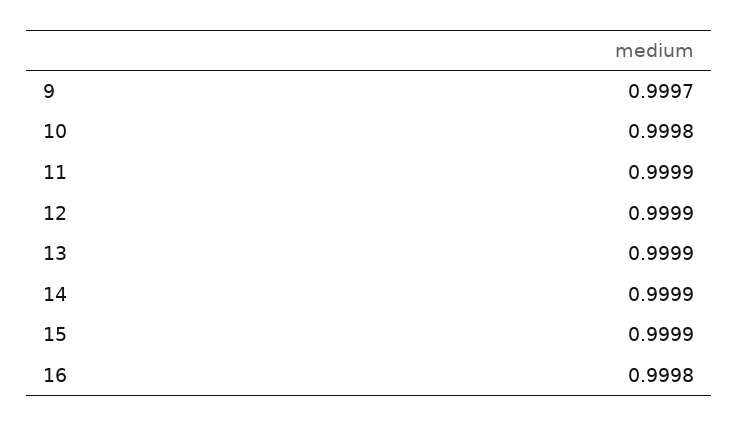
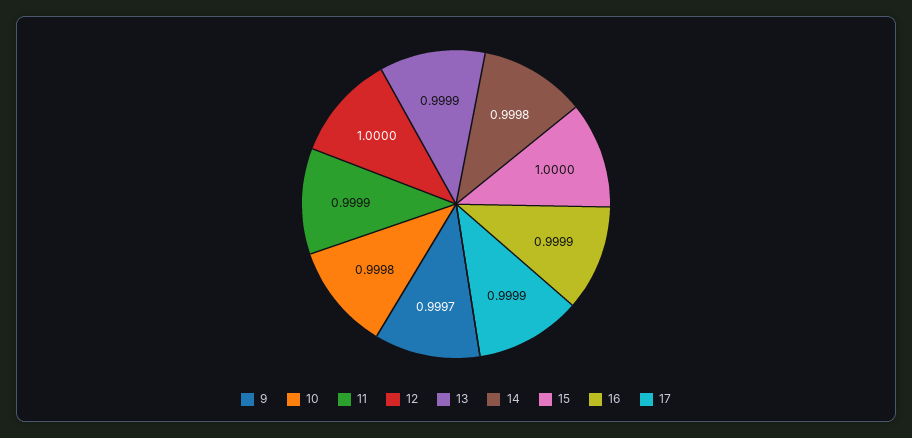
12: 0.9999 -> 1
14: 0.9999 -> 0.9998
15: 0.9999 -> 1
16: 0.9998 -> 0.9999
17: none -> 0.9999

